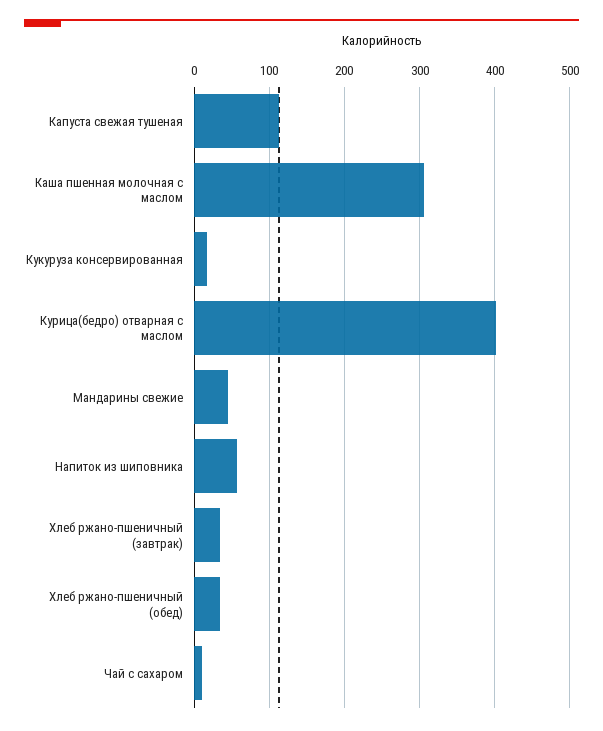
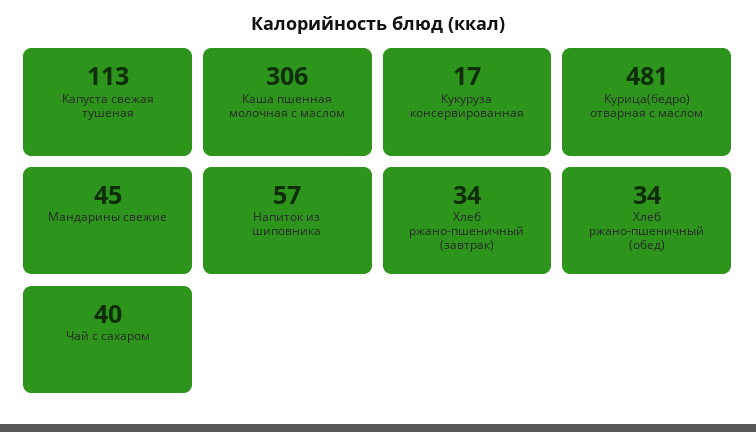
Курица(бедро) отварная с маслом: 400 -> 481
Чай с сахаром: 10 -> 40

